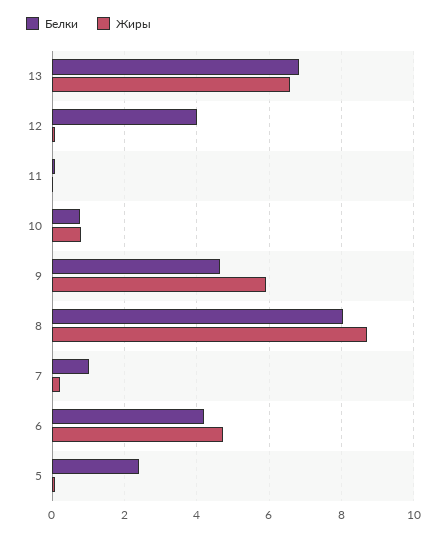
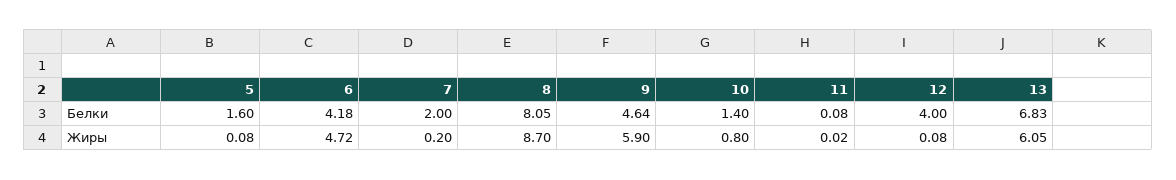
Жиры, 13: 6.6 -> 6.05
Белки, 10: 0.8 -> 1.4
Белки, 7: 1 -> 2
Белки, 5: 2.4 -> 1.6

